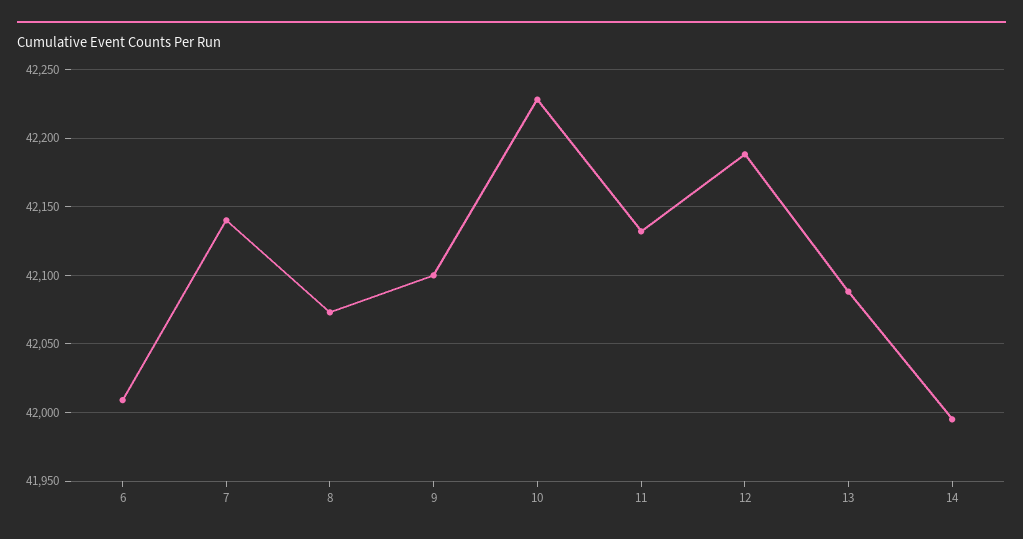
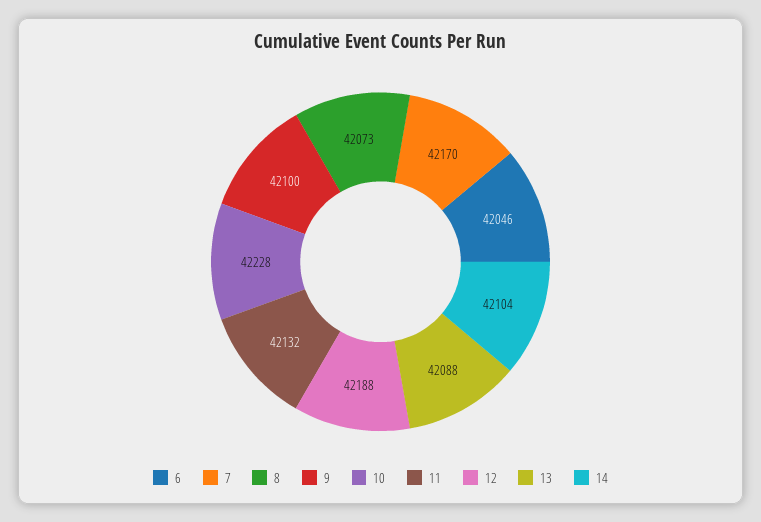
6: 42010 -> 42046
7: 42140 -> 42170
14: 41995 -> 42104

